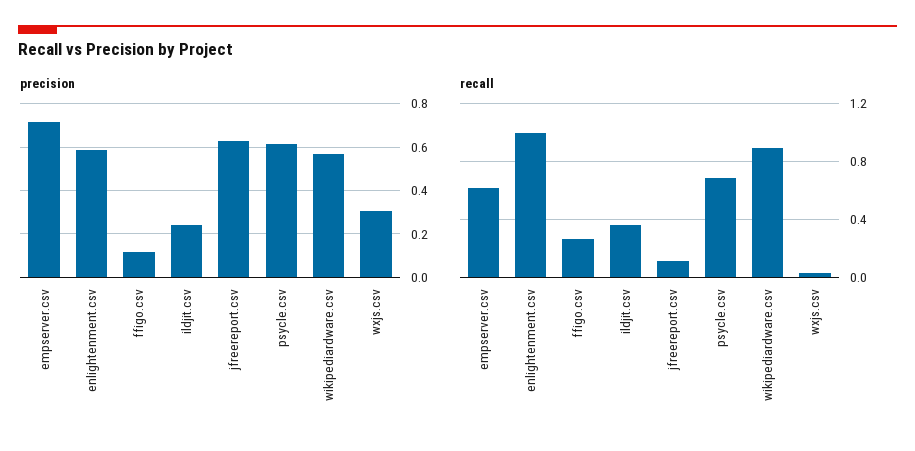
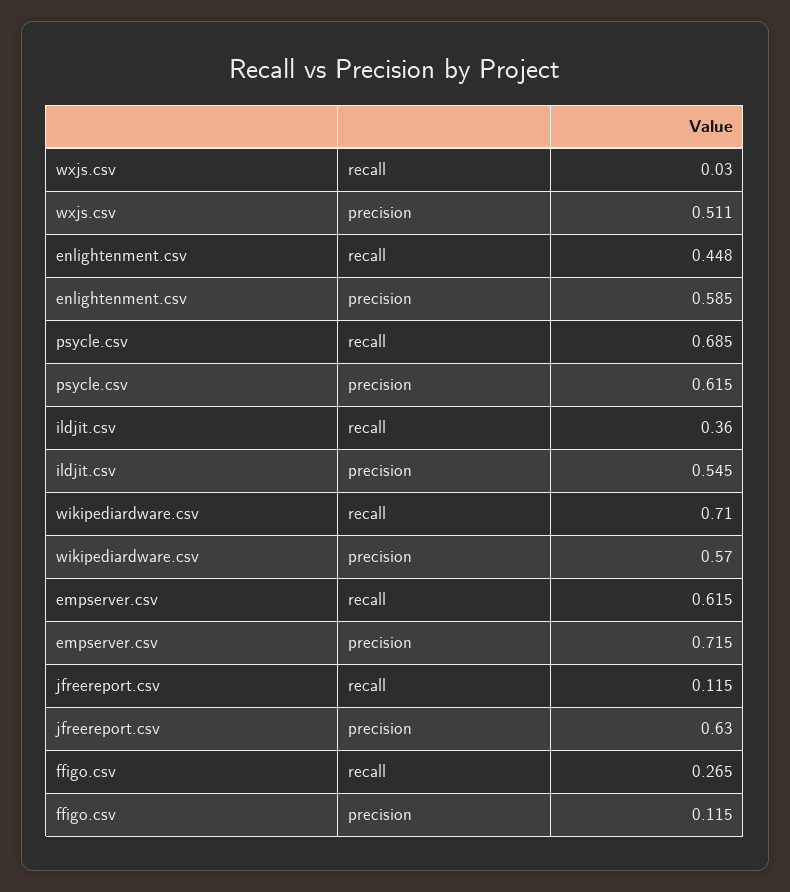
precision, ildjit.csv: 0.25 -> 0.545
precision, wxjs.csv: 0.3 -> 0.511
recall, enlightenment.csv: 1 -> 0.448
recall, wikipediardware.csv: 0.9 -> 0.71

